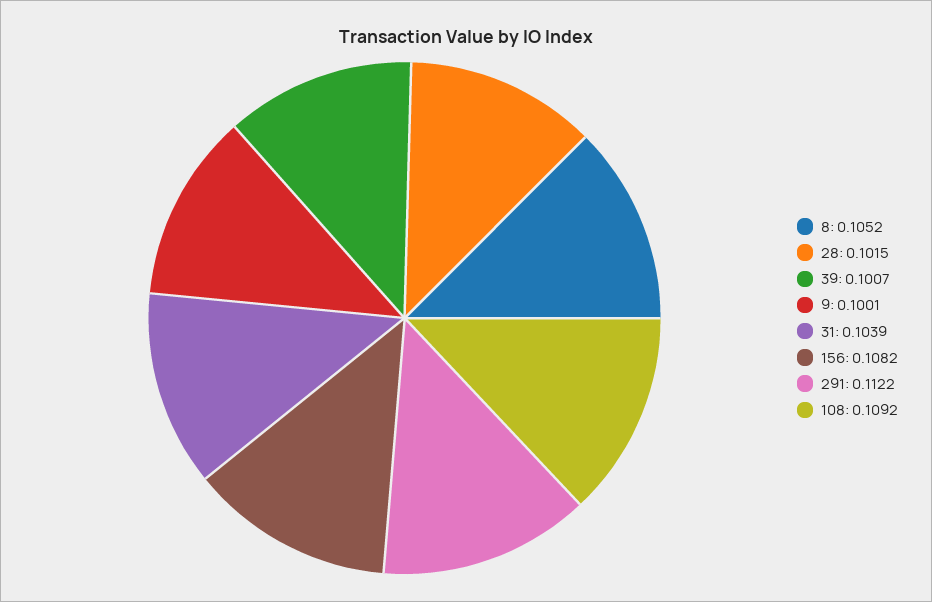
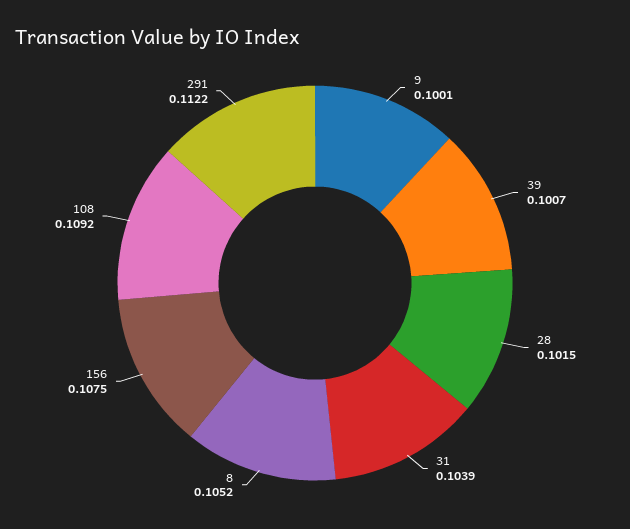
156: 0.1082 -> 0.1075

